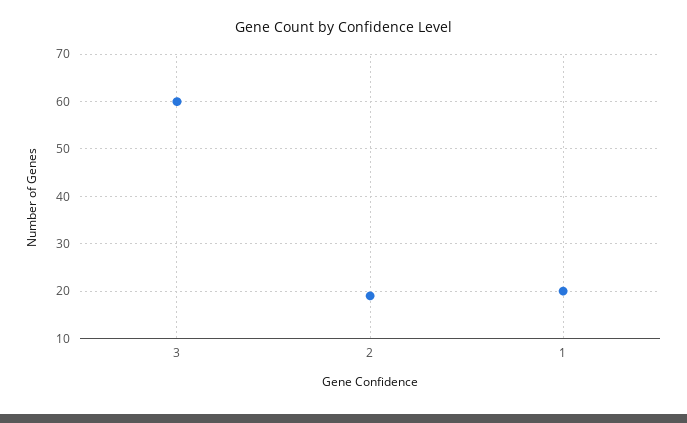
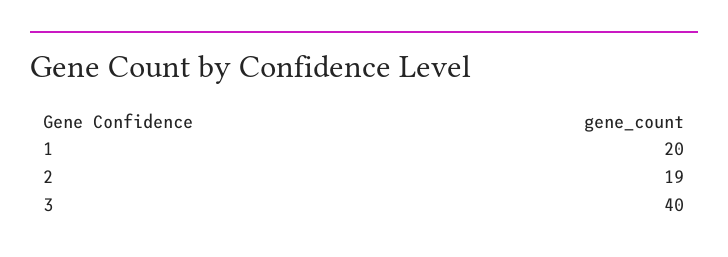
3: 60 -> 40

